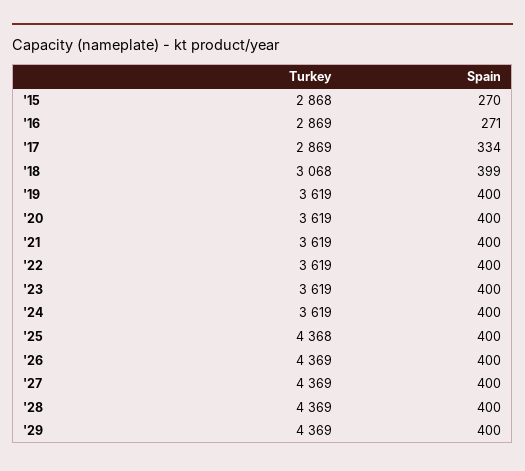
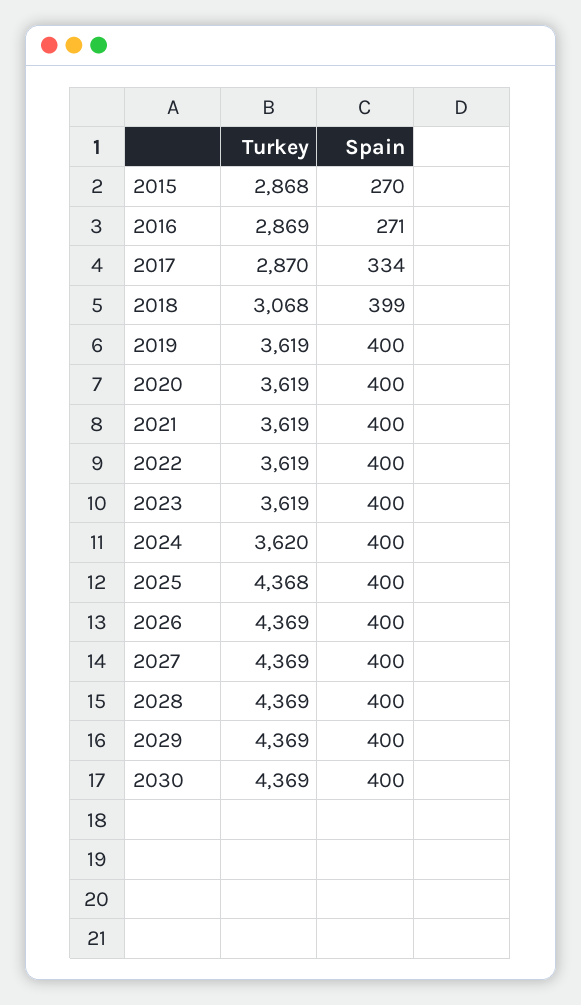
Turkey, '17: 2869 -> 2870
Turkey, '24: 3619 -> 3620
Turkey, 2030: none -> 4369
Spain, 2030: none -> 400

